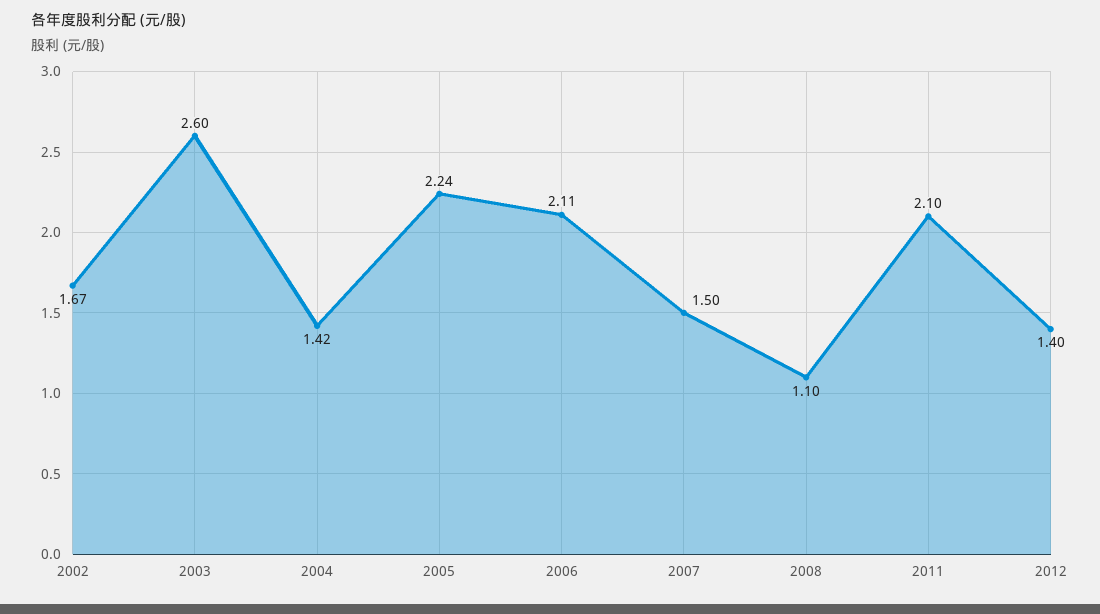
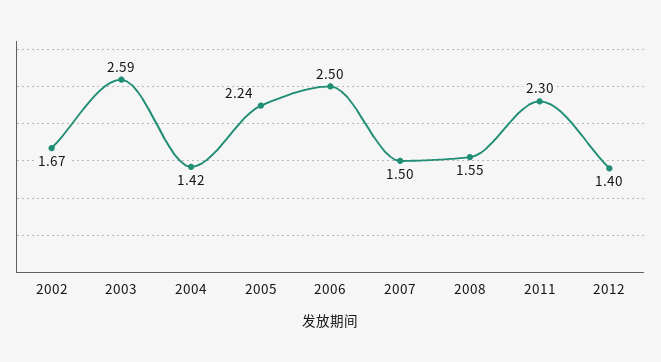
2003: 2.6 -> 2.59
2006: 2.11 -> 2.5
2008: 1.1 -> 1.55
2011: 2.1 -> 2.3

